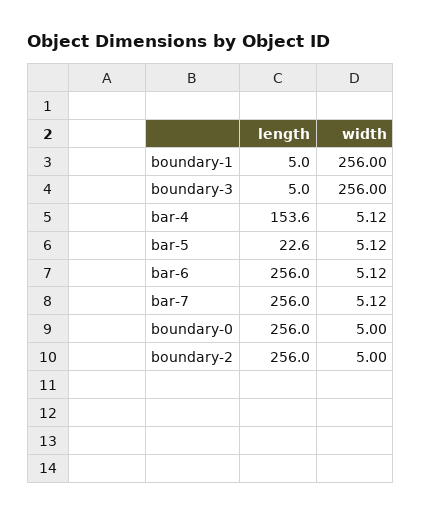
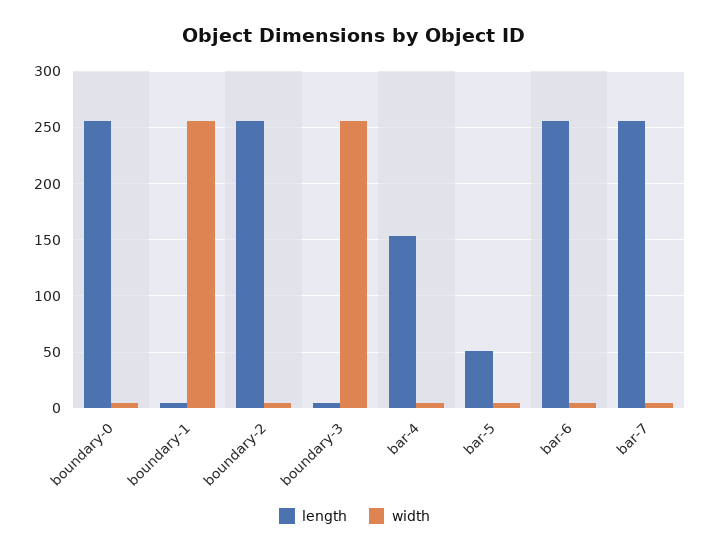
length, bar-5: 22.6 -> 50

